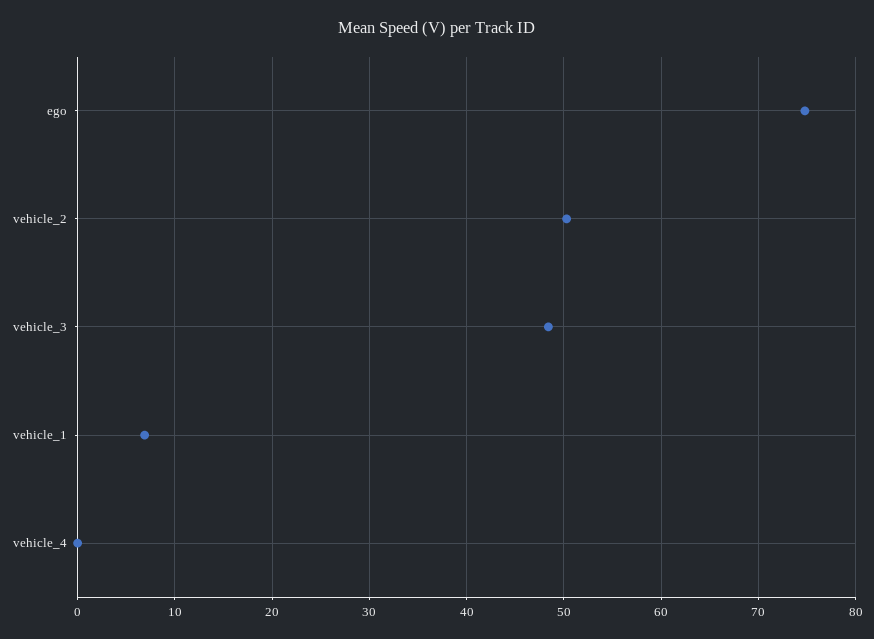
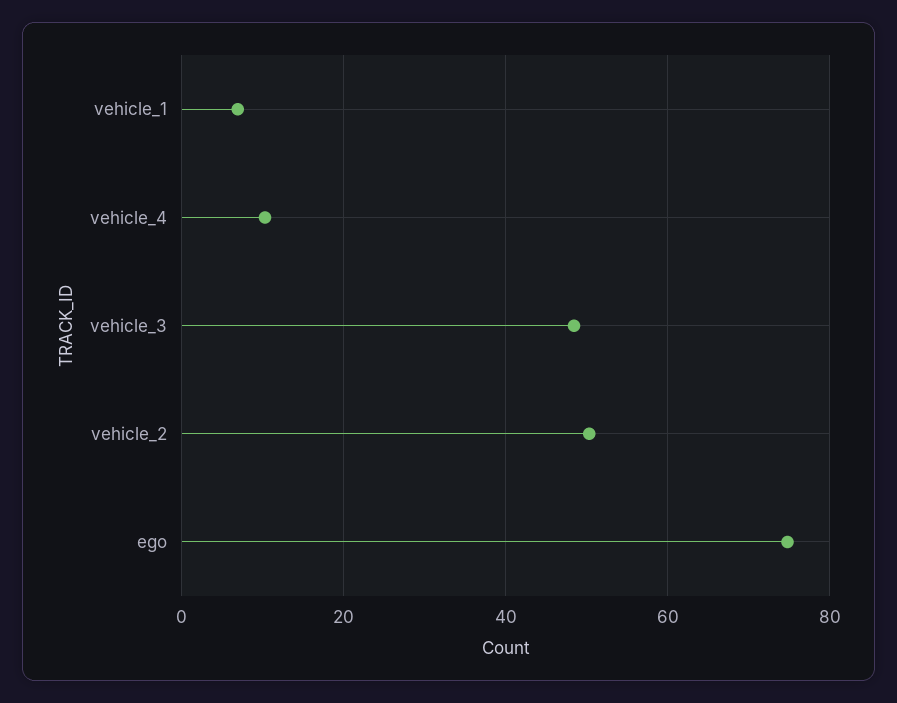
vehicle_4: 0 -> 10

